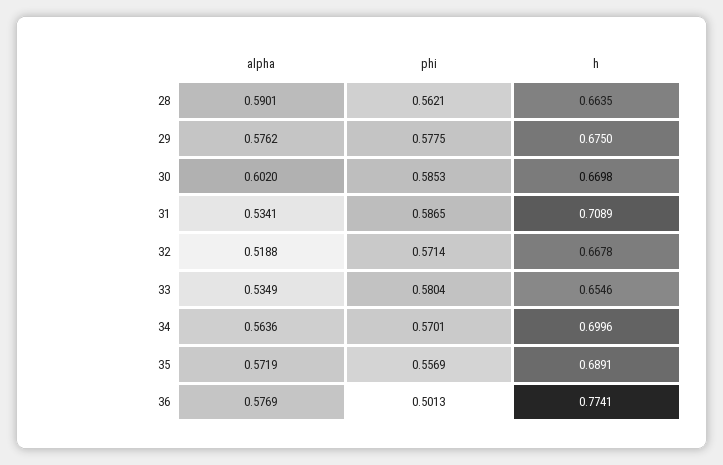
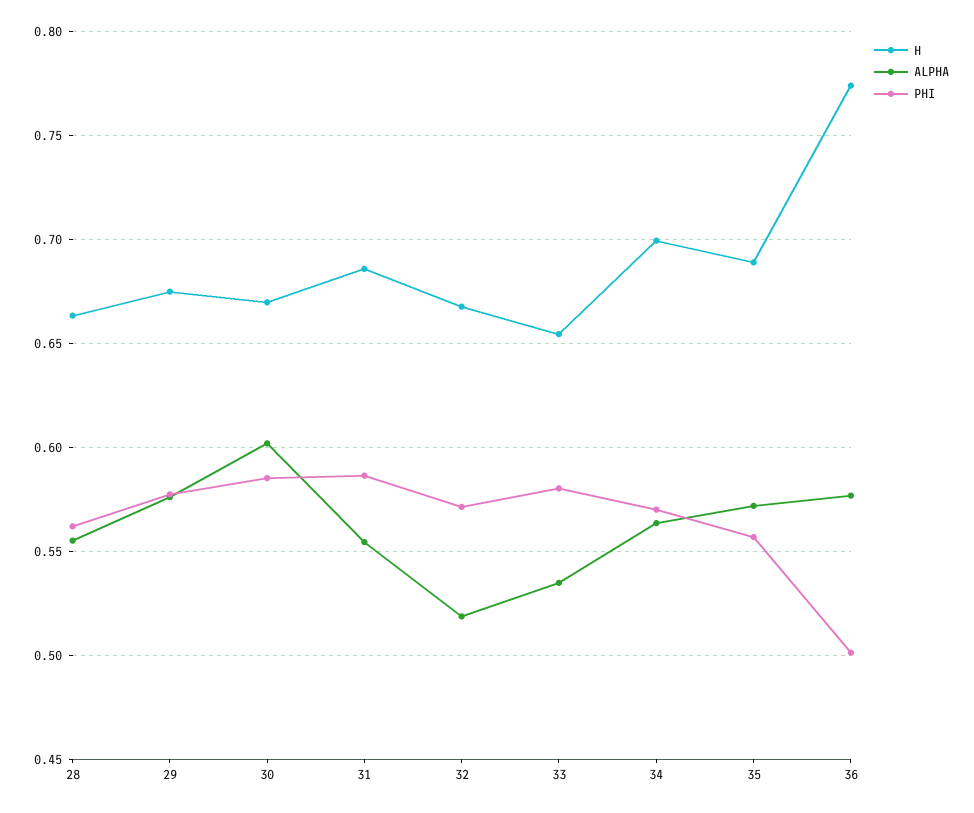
alpha, 28: 0.5901 -> 0.555
alpha, 31: 0.5341 -> 0.555
h, 31: 0.7089 -> 0.685

